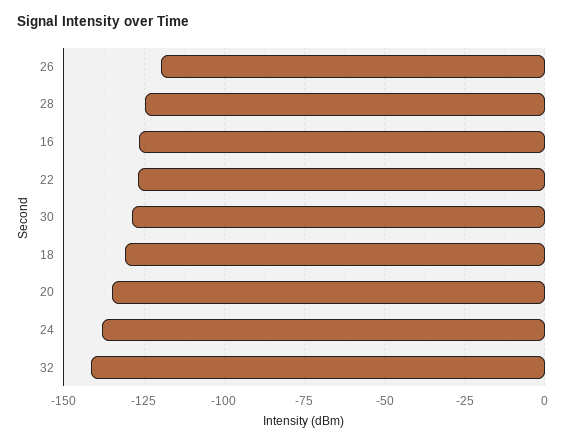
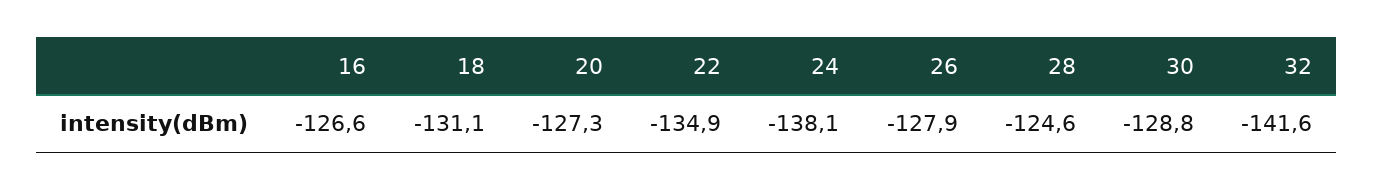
26: -120 -> -127.9
22: -127.5 -> -134.9
20: -135 -> -127.3

